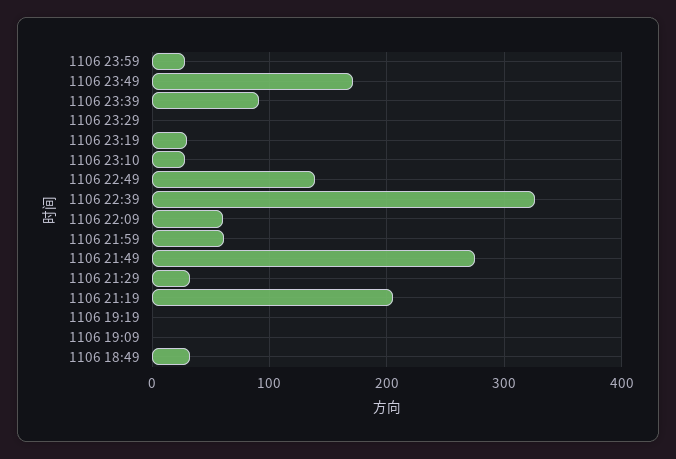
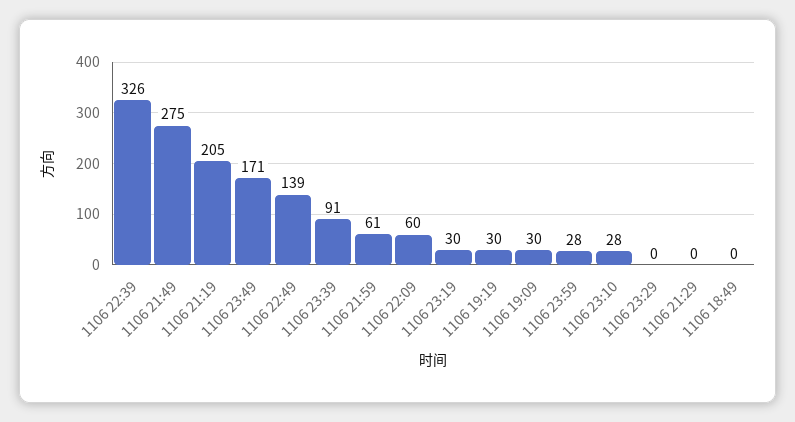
1106 21:29: 30 -> 0
1106 19:19: 0 -> 30
1106 19:09: 0 -> 30
1106 18:49: 30 -> 0

